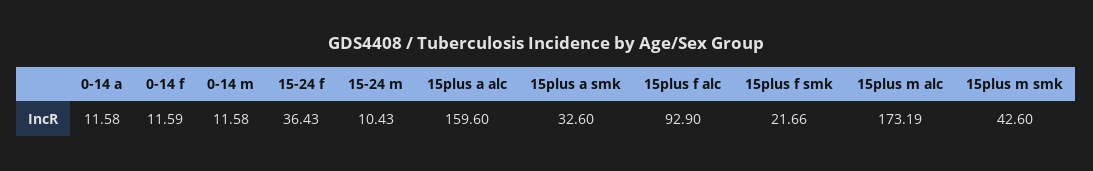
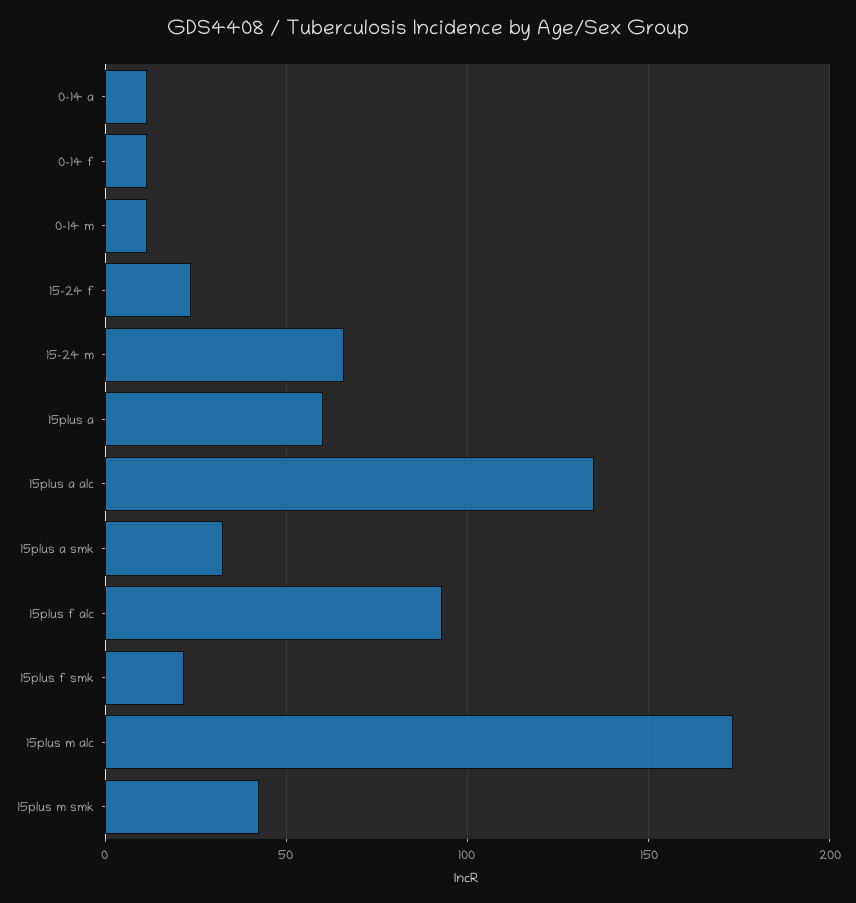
15-24 f: 36.43 -> 25
15-24 m: 10.43 -> 65
15plus a alc: 159.6 -> 135
15plus a: none -> 60

